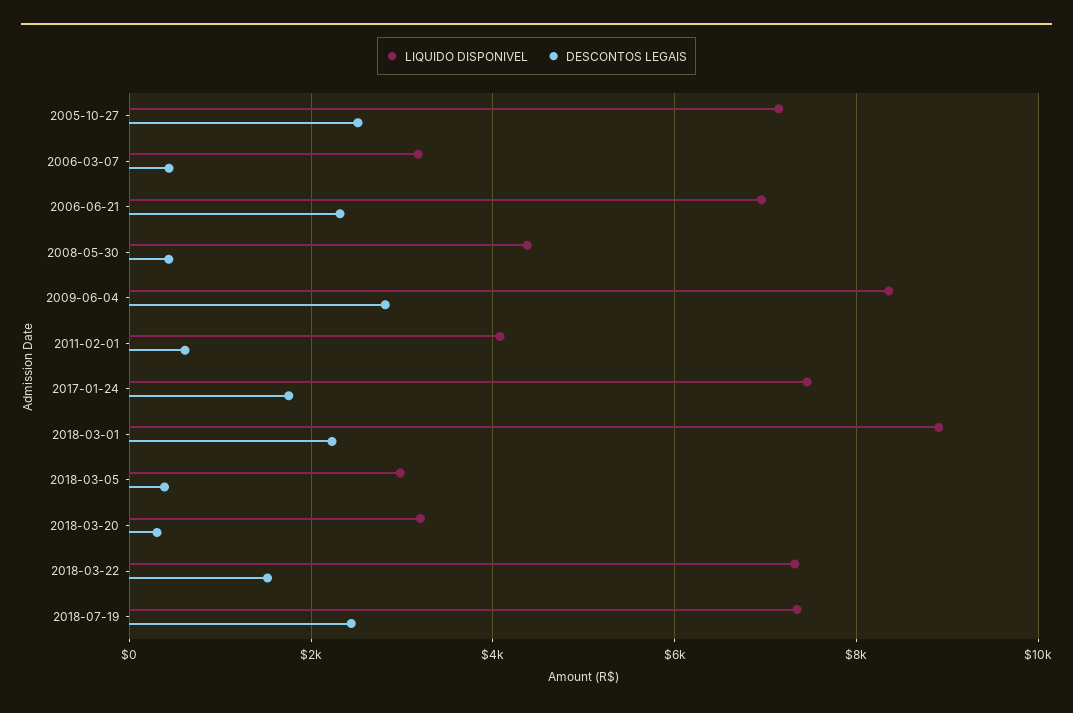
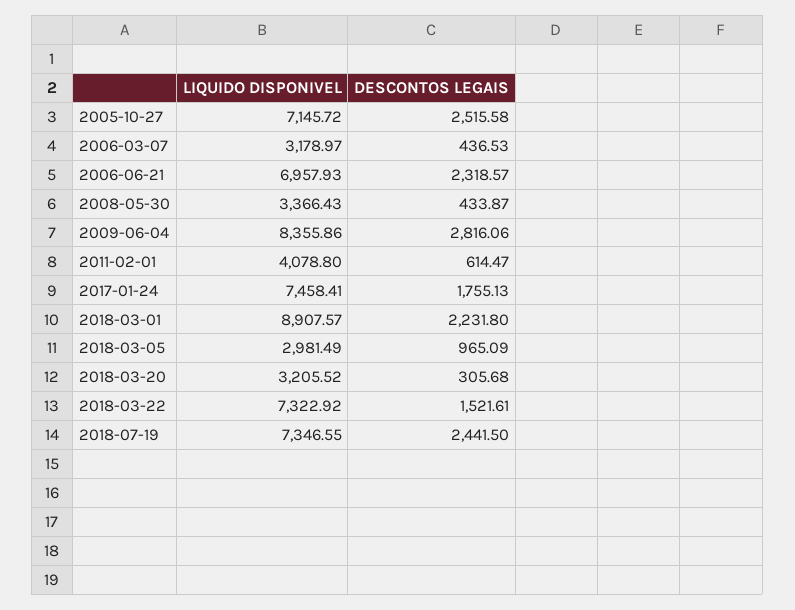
LIQUIDO DISPONIVEL, 2008-05-30: 4400 -> 3366.43
DESCONTOS LEGAIS, 2018-03-05: 400 -> 965.09

